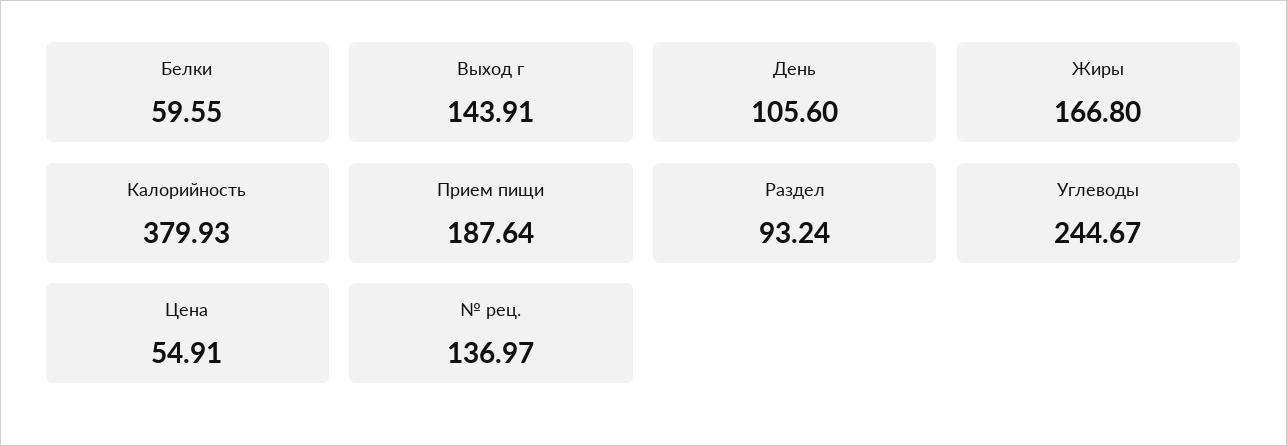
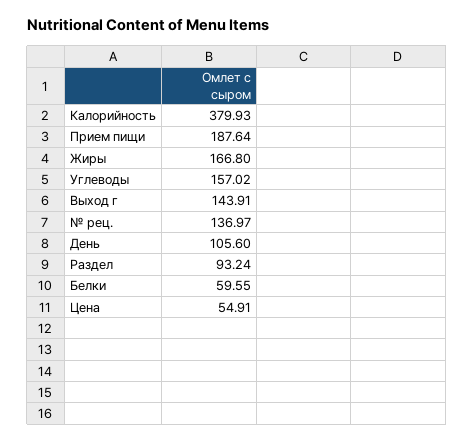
Углеводы: 244.67 -> 157.02

